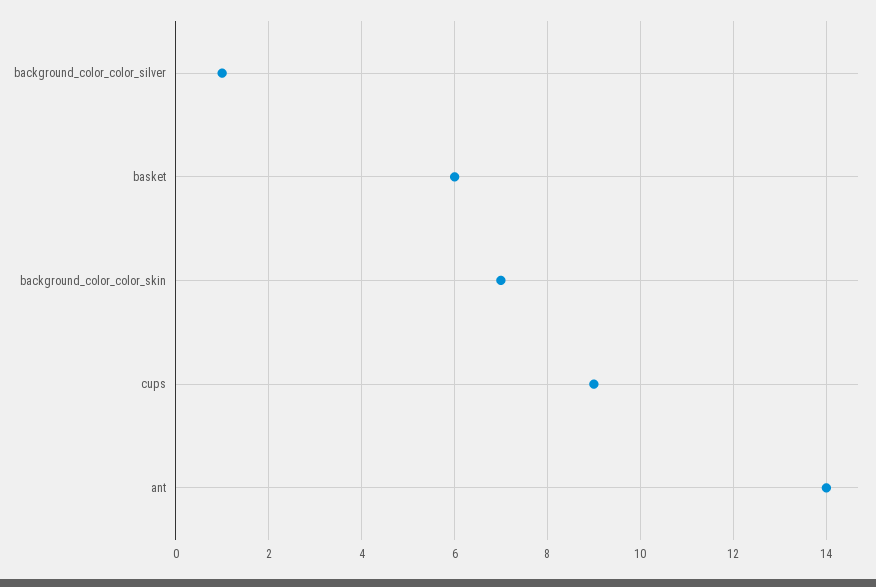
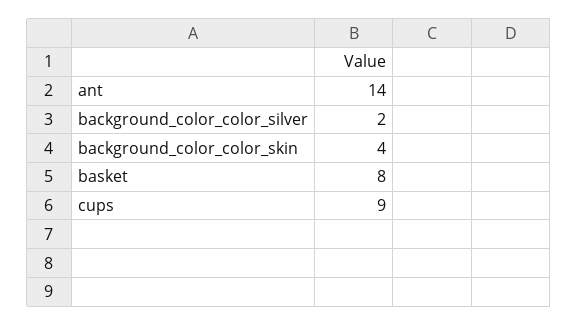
background_color_color_silver: 1 -> 2
basket: 6 -> 8
background_color_color_skin: 7 -> 4

